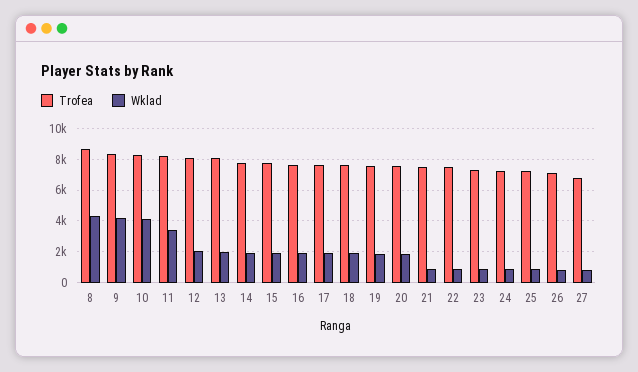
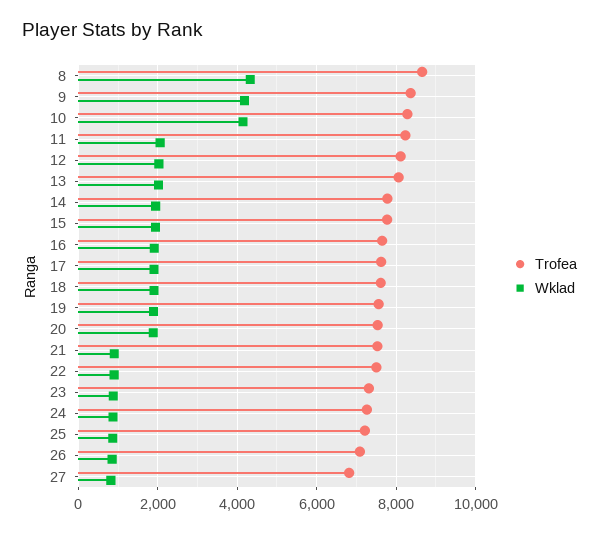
Wklad, 11: 3500 -> 2000

